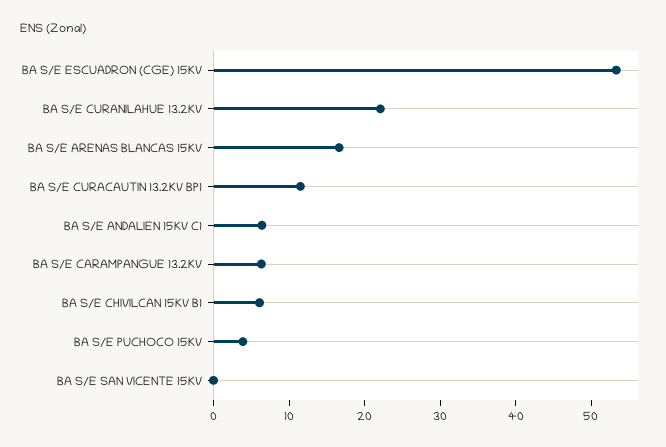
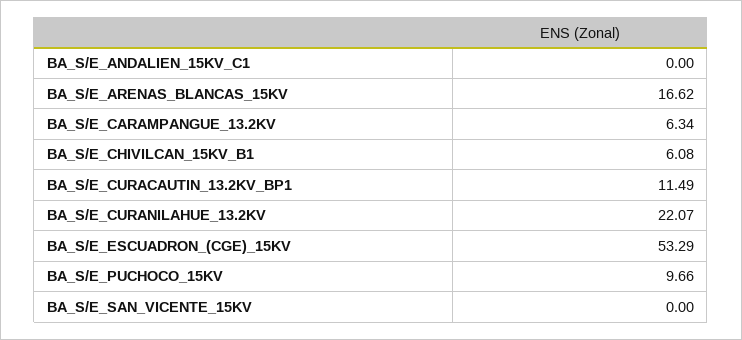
BA S/E ANDALIEN 15KV C1: 6 -> 0
BA S/E PUCHOCO 15KV: 4 -> 9.66

